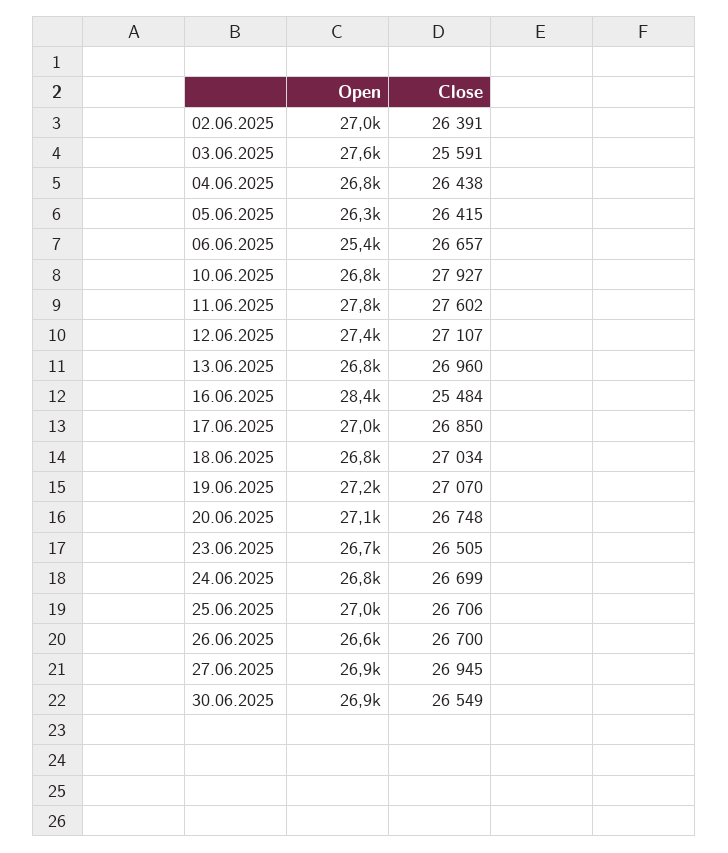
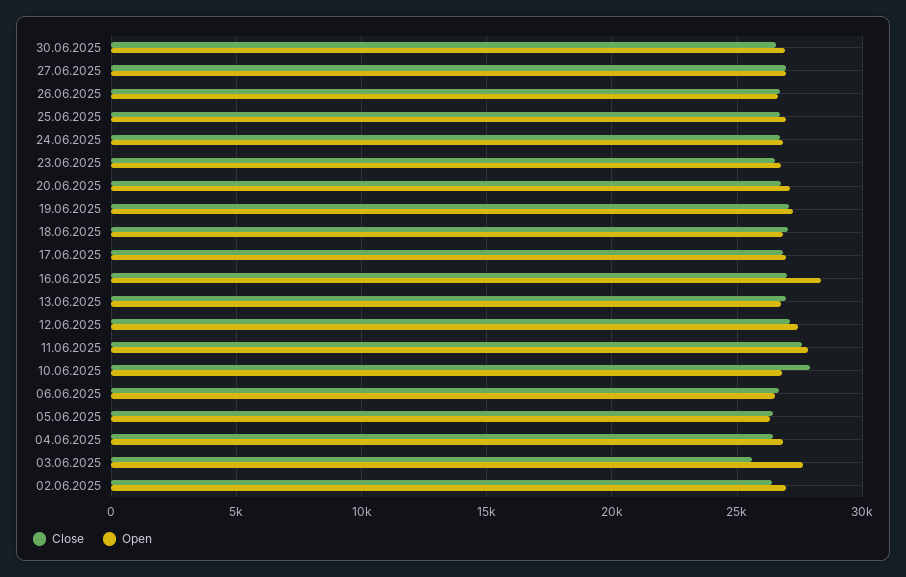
Open, 06.06.2025: 25400 -> 26500
Close, 16.06.2025: 25484 -> 27000

